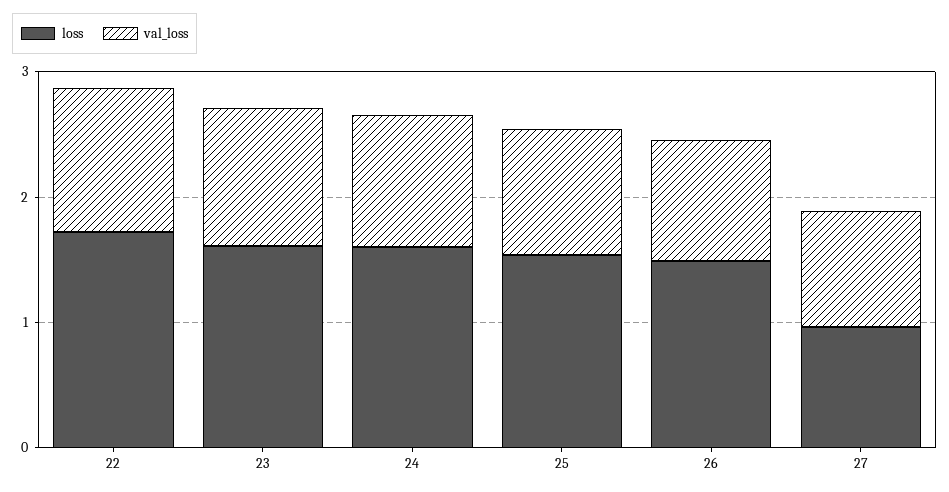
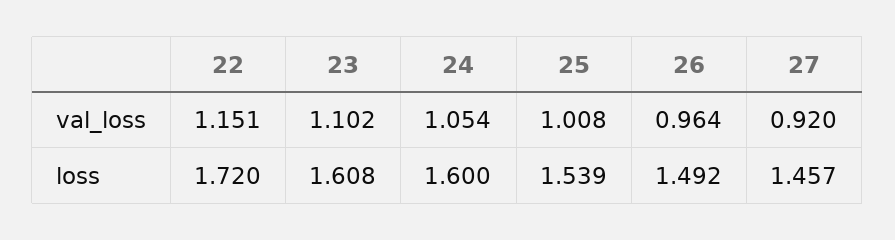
loss, 27: 1 -> 1.457

